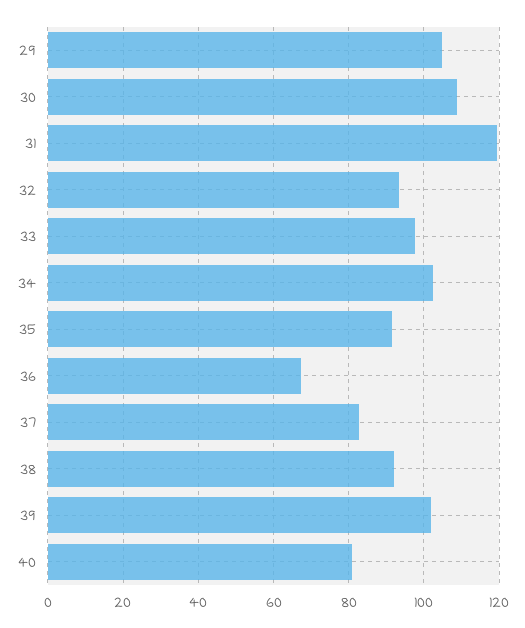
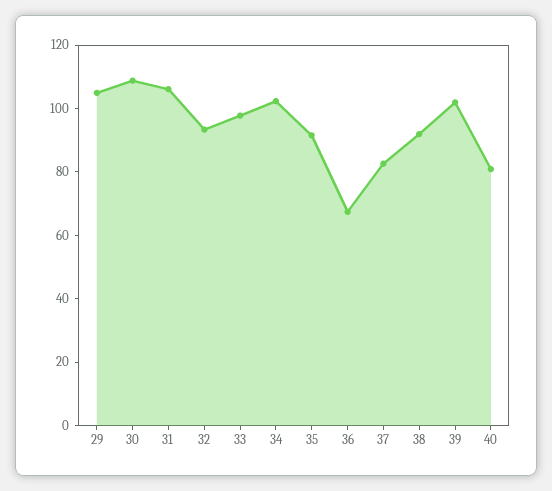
31: 120 -> 105

